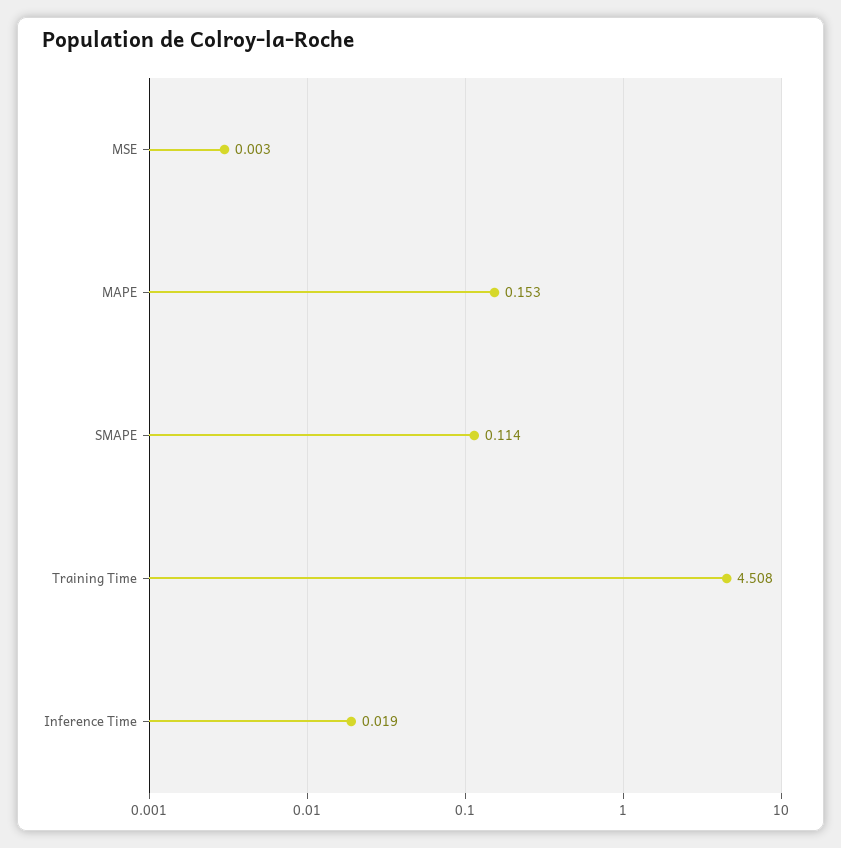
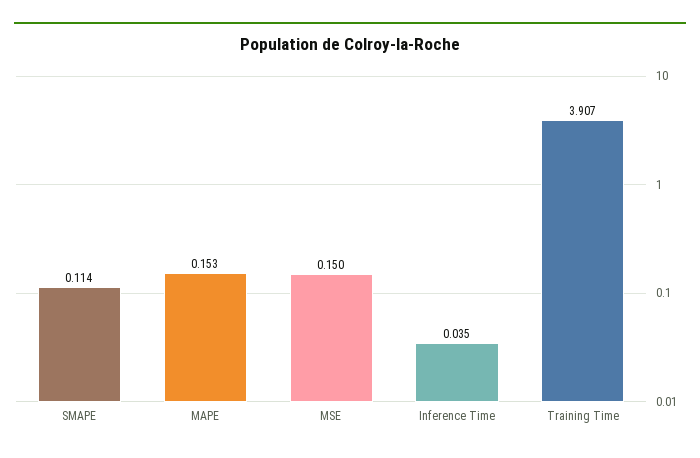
MSE: 0.003 -> 0.15
Training Time: 4.508 -> 3.907
Inference Time: 0.019 -> 0.035

